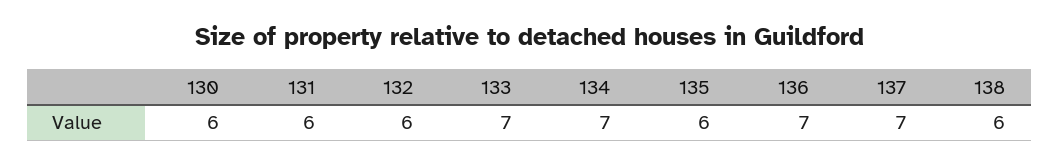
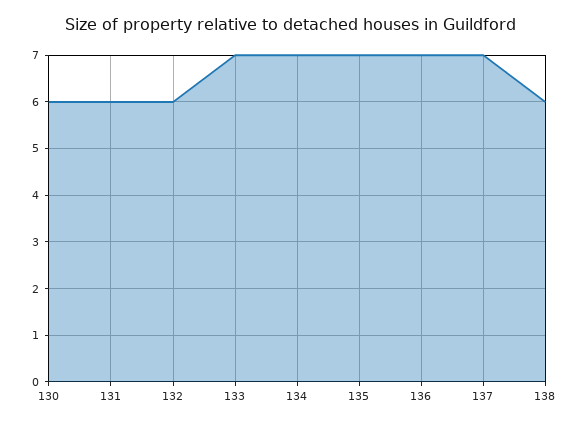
135: 6 -> 7

